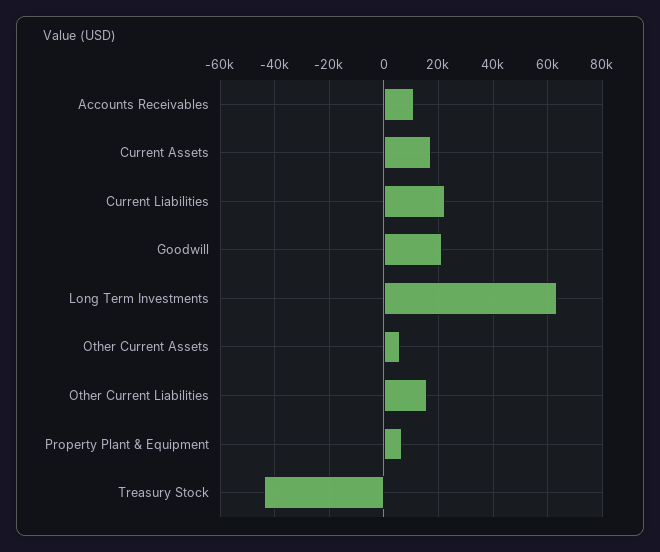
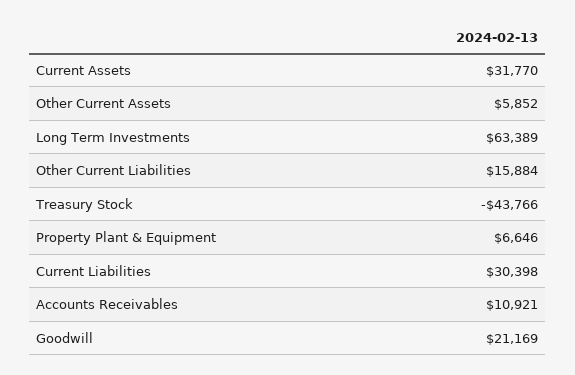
Current Assets: 17500 -> 31770
Current Liabilities: 22500 -> 30398

